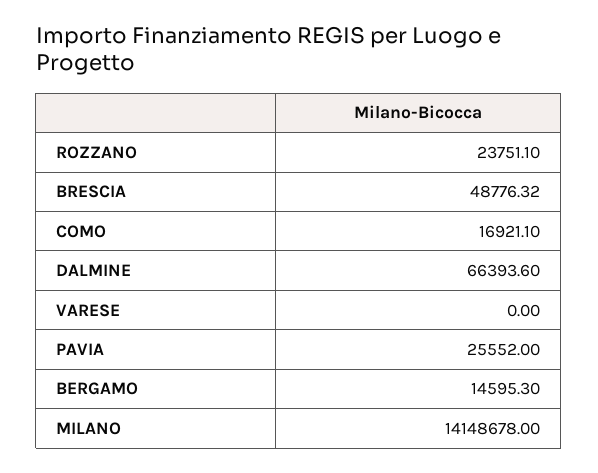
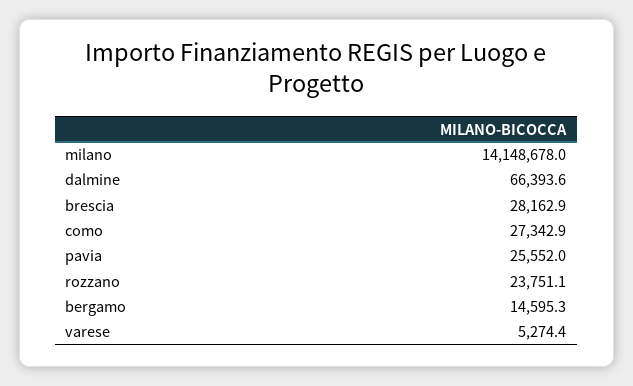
BRESCIA: 48776.32 -> 28162.9
COMO: 16921.1 -> 27342.9
VARESE: 0 -> 5274.4

